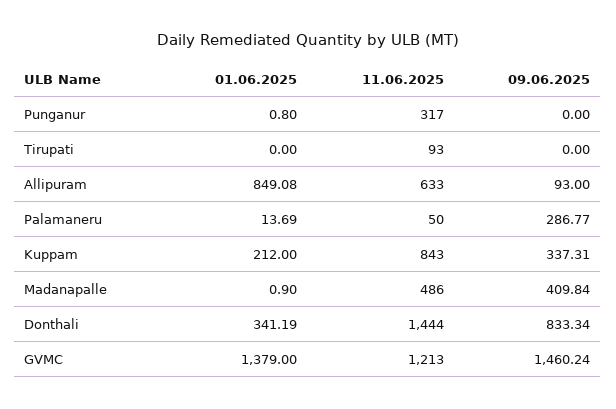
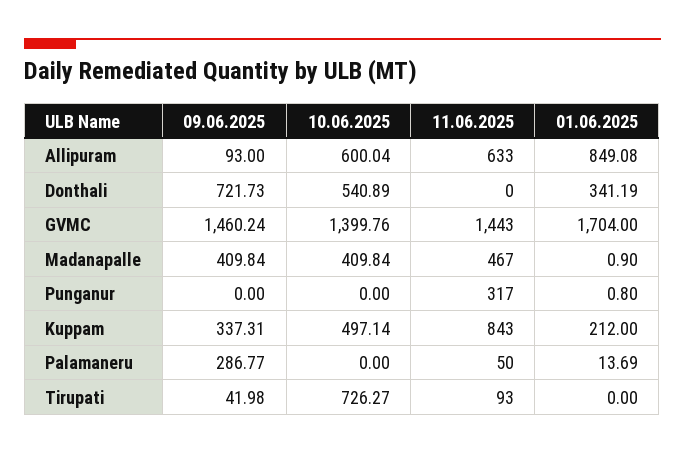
09.06.2025, Tirupati: 0 -> 41.98
11.06.2025, Madanapalle: 486 -> 467
11.06.2025, Donthali: 1444 -> 0
09.06.2025, Donthali: 833.34 -> 721.73
01.06.2025, GVMC: 1379 -> 1704
11.06.2025, GVMC: 1213 -> 1443
10.06.2025, Allipuram: none -> 600.04
10.06.2025, Donthali: none -> 540.89
10.06.2025, GVMC: none -> 1399.76
10.06.2025, Madanapalle: none -> 409.84
10.06.2025, Punganur: none -> 0
10.06.2025, Kuppam: none -> 497.14
10.06.2025, Palamaneru: none -> 0
10.06.2025, Tirupati: none -> 726.27

